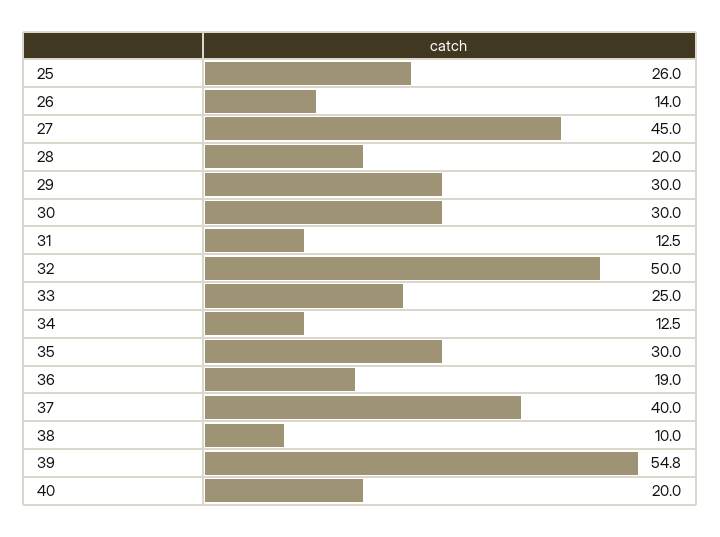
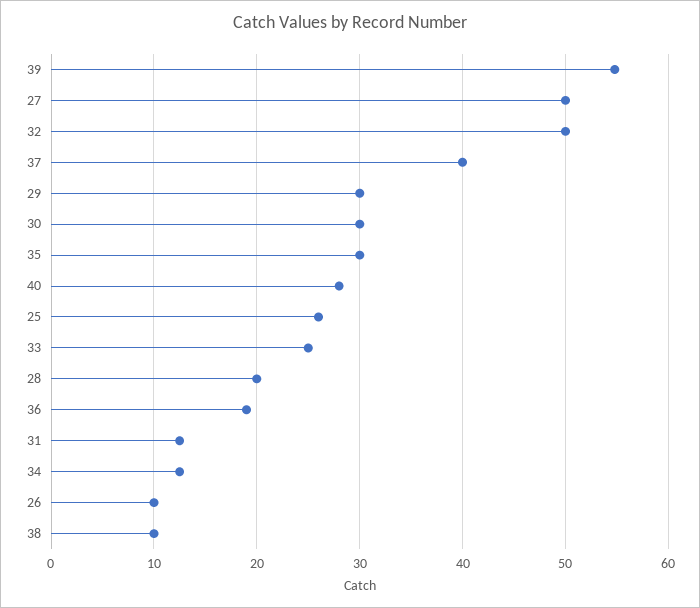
26: 14 -> 10
27: 45 -> 50
40: 20 -> 28

